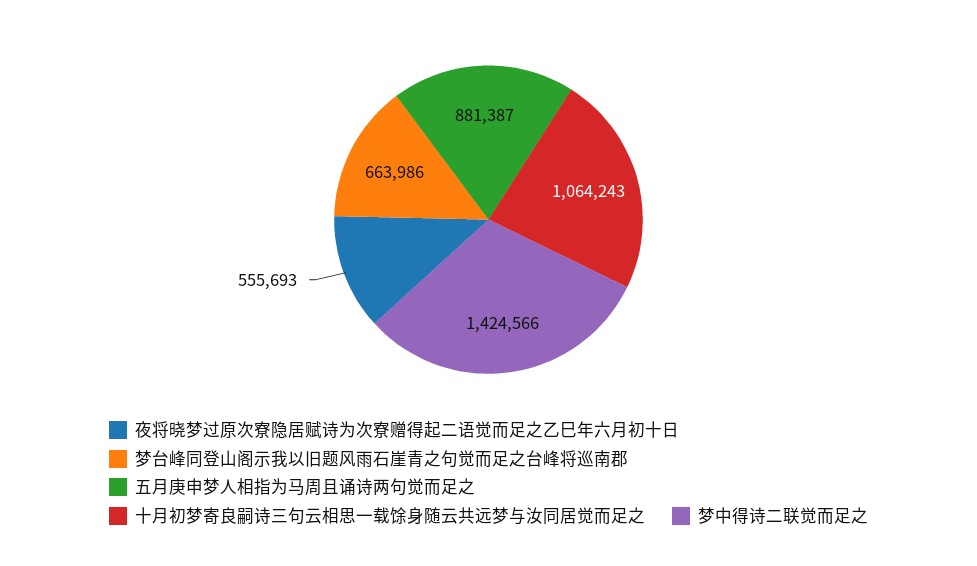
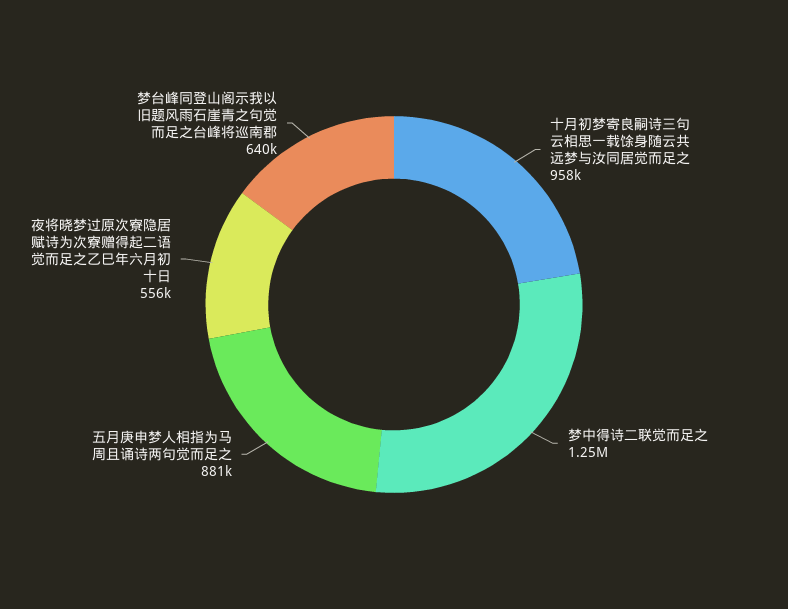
梦台峰同登山阁示我以旧题风雨石崖青之句觉而足之台峰将巡南郡: 663986 -> 640000
十月初梦寄良嗣诗三句云相思一载馀身随云共远梦与汝同居觉而足之: 1064243 -> 958000
梦中得诗二联觉而足之: 1424566 -> 1250000

